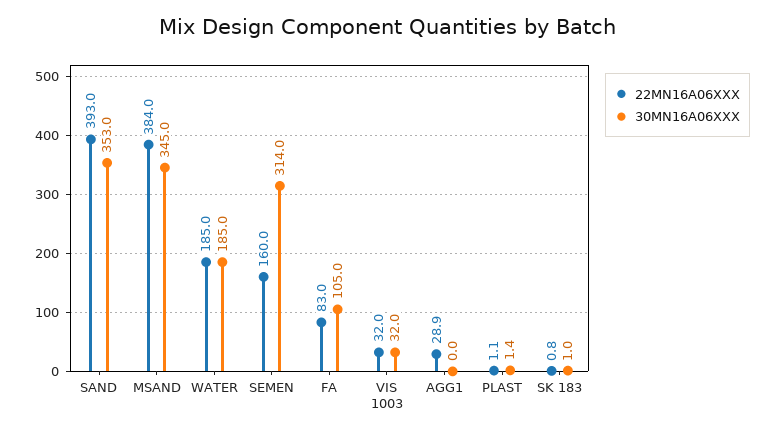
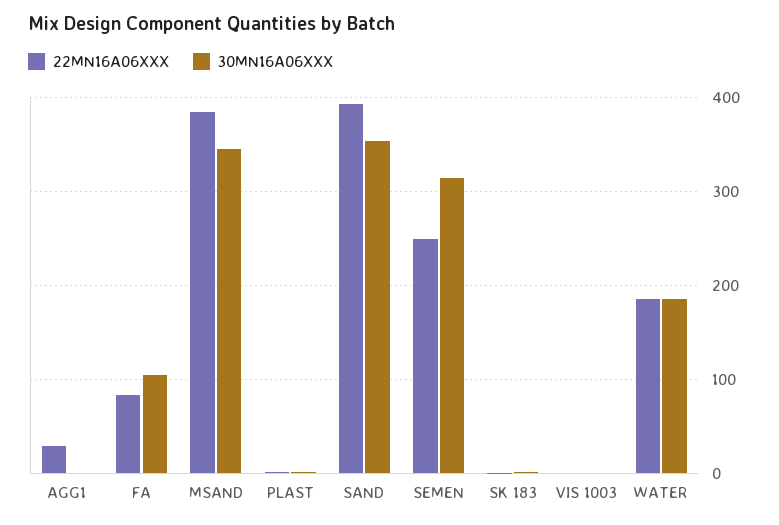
22MN16A06XXX, SEMEN: 160 -> 250
22MN16A06XXX, VIS 1003: 32 -> 0
30MN16A06XXX, VIS 1003: 32 -> 0

